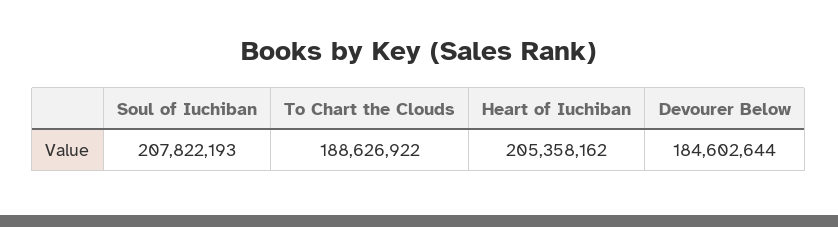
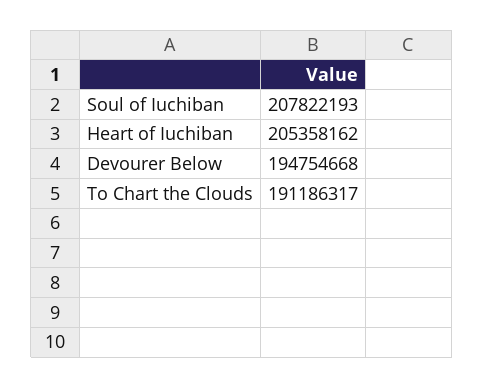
To Chart the Clouds: 188626922 -> 191186317
Devourer Below: 184602644 -> 194754668

